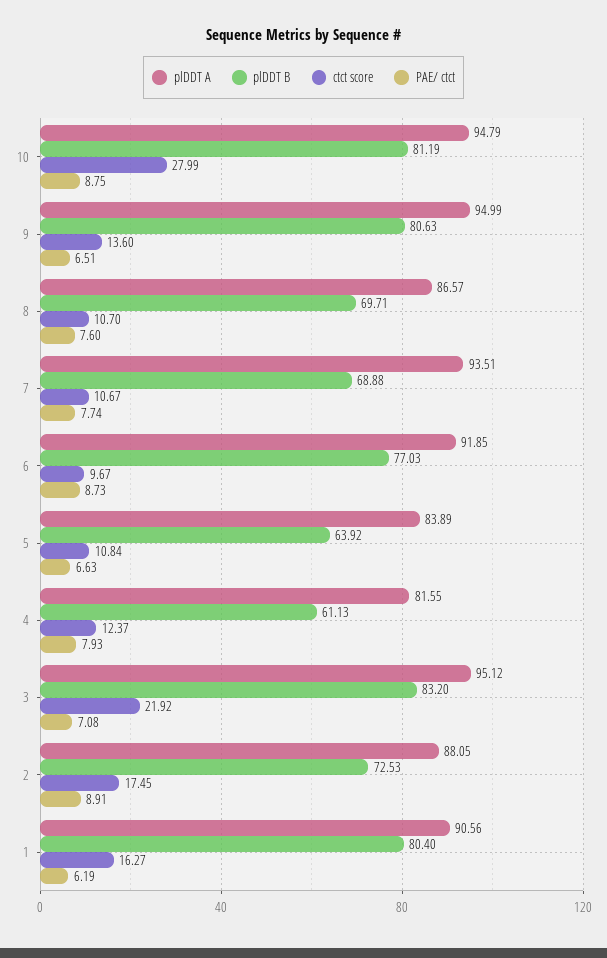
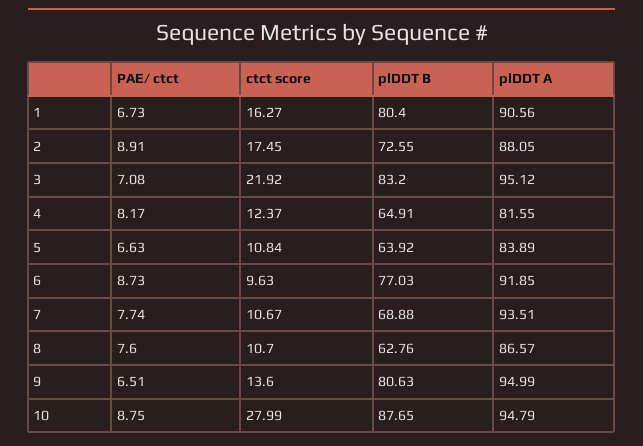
plDDT B, 10: 81.19 -> 87.65
plDDT B, 8: 69.71 -> 62.76
ctct score, 6: 9.67 -> 9.63
plDDT B, 4: 61.13 -> 64.91
PAE/ ctct, 4: 7.93 -> 8.17
plDDT B, 2: 72.53 -> 72.55
PAE/ ctct, 1: 6.19 -> 6.73

